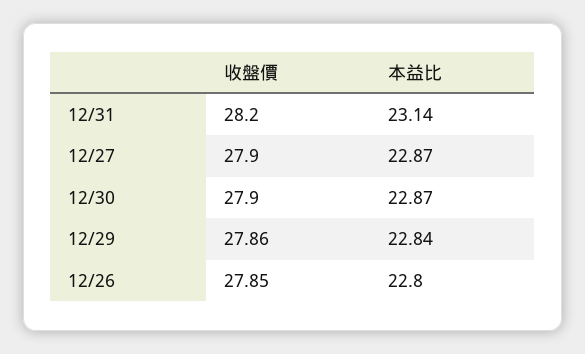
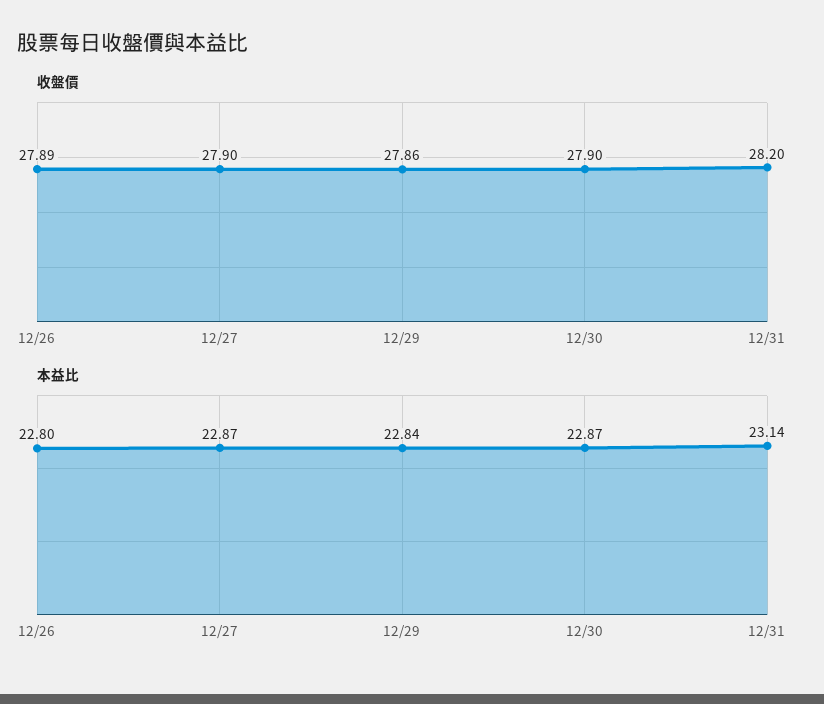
收盤價, 12/26: 27.85 -> 27.89

